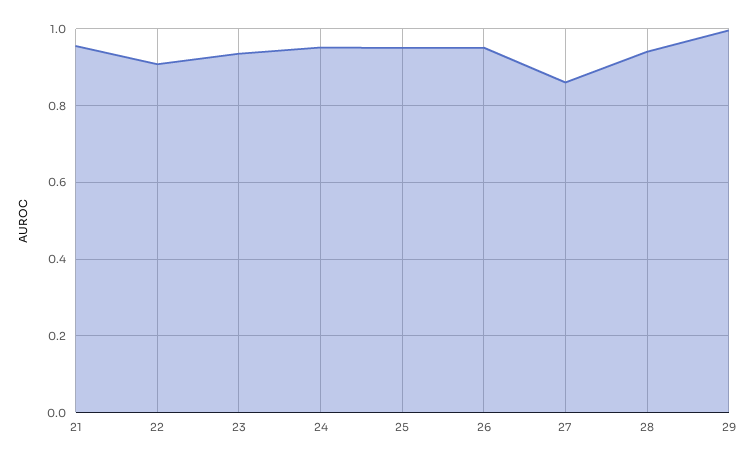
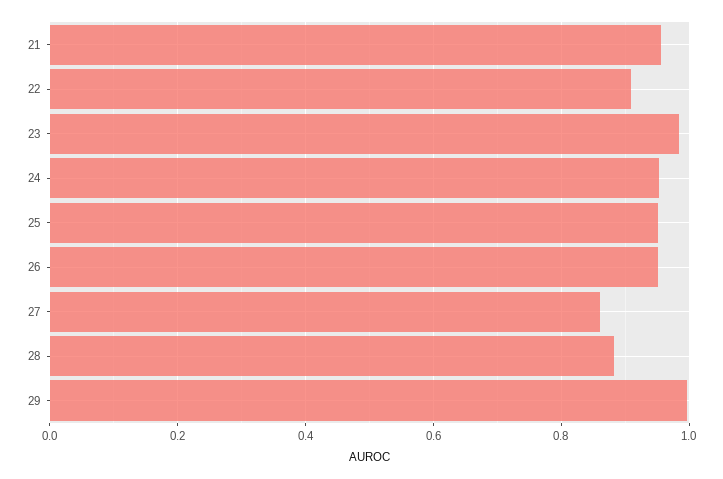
23: 0.94 -> 0.98
28: 0.94 -> 0.88

